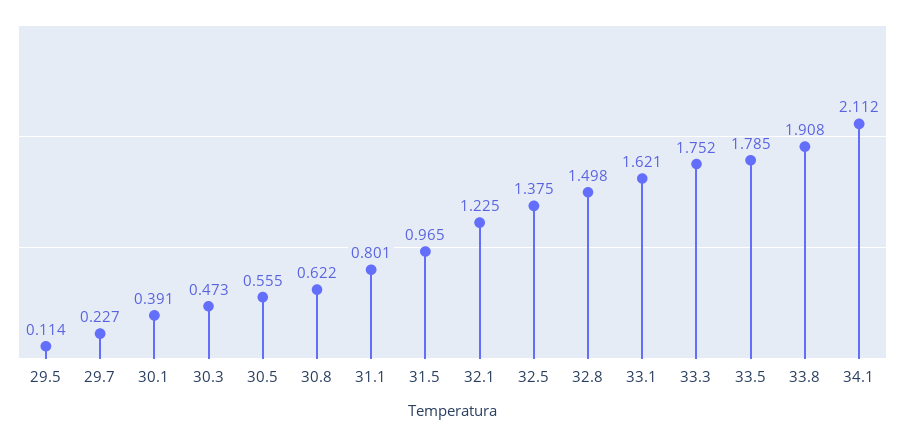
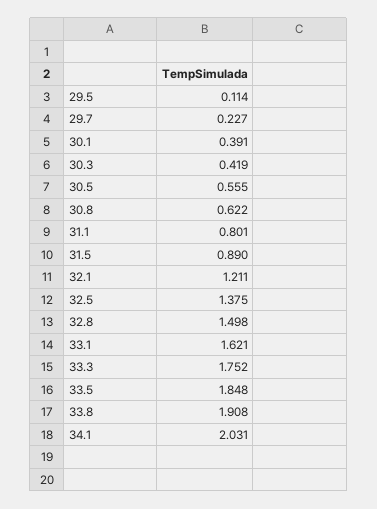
30.3: 0.473 -> 0.419
31.5: 0.965 -> 0.89
32.1: 1.225 -> 1.211
33.5: 1.785 -> 1.848
34.1: 2.112 -> 2.031

